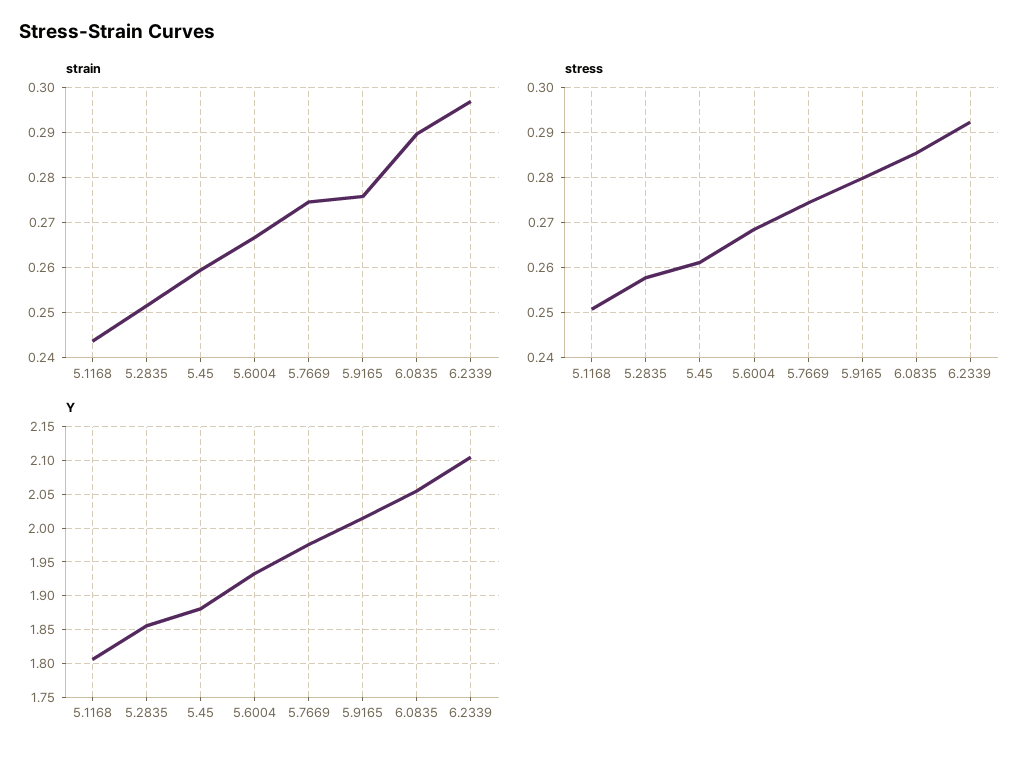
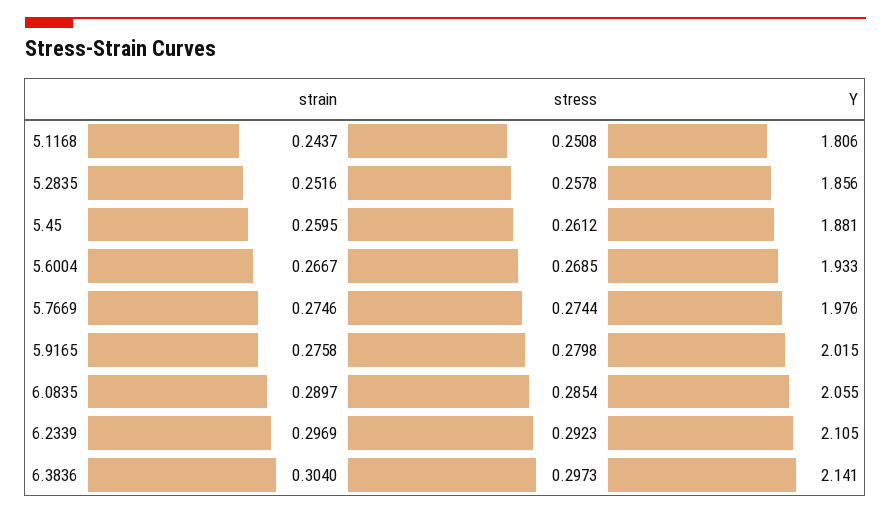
strain, 6.3836: none -> 0.304
stress, 6.3836: none -> 0.2973
Y, 6.3836: none -> 2.141

